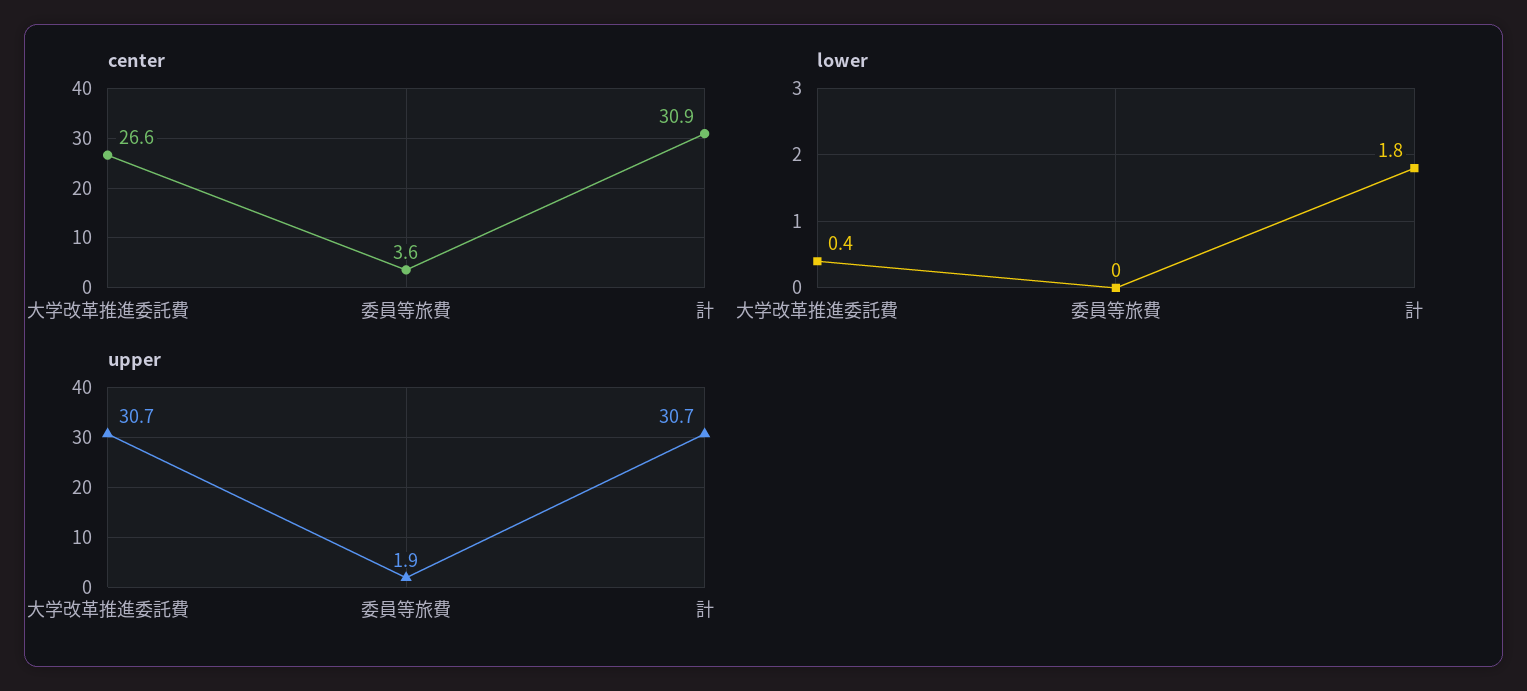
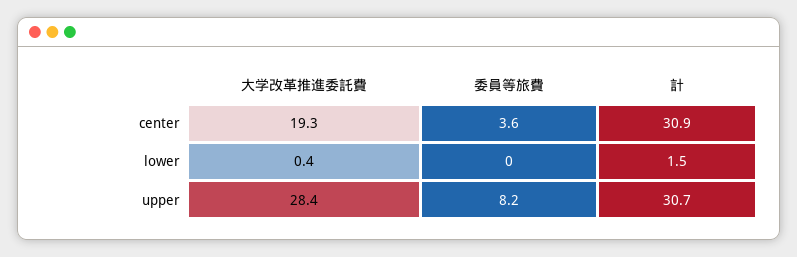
center, 大学改革推進委託費: 26.6 -> 19.3
lower, 計: 1.8 -> 1.5
upper, 大学改革推進委託費: 30.7 -> 28.4
upper, 委員等旅費: 1.9 -> 8.2

